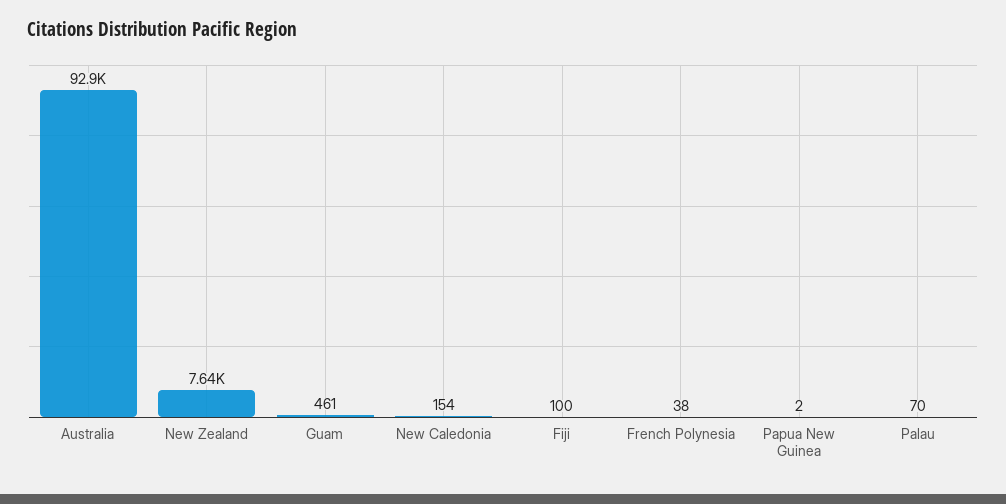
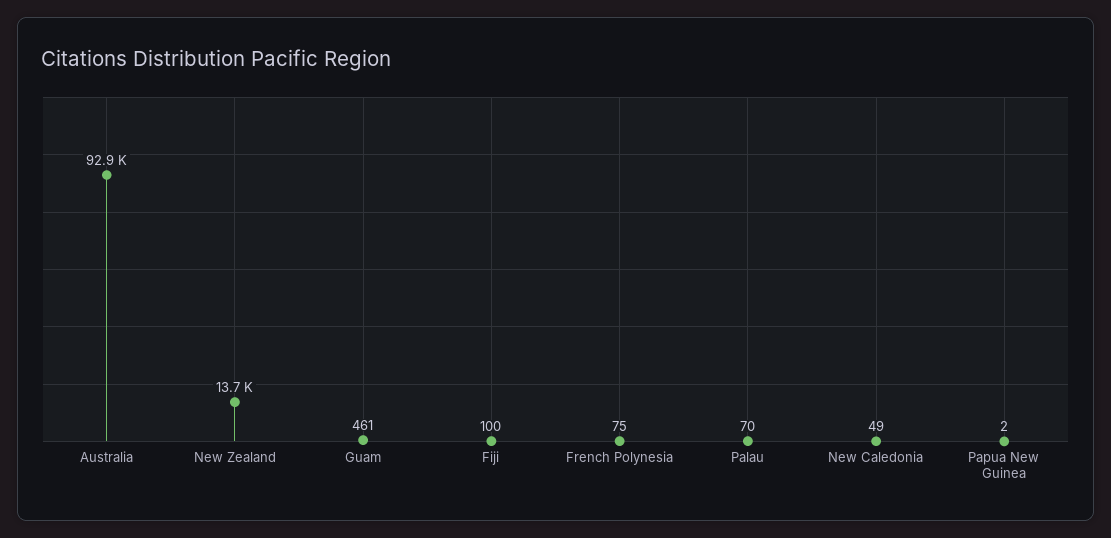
New Zealand: 7640 -> 13700
New Caledonia: 154 -> 49
French Polynesia: 38 -> 75

